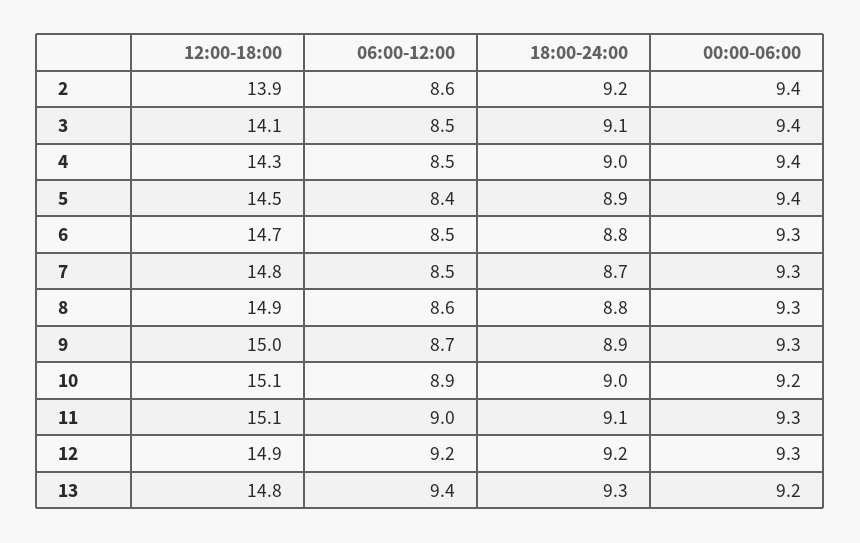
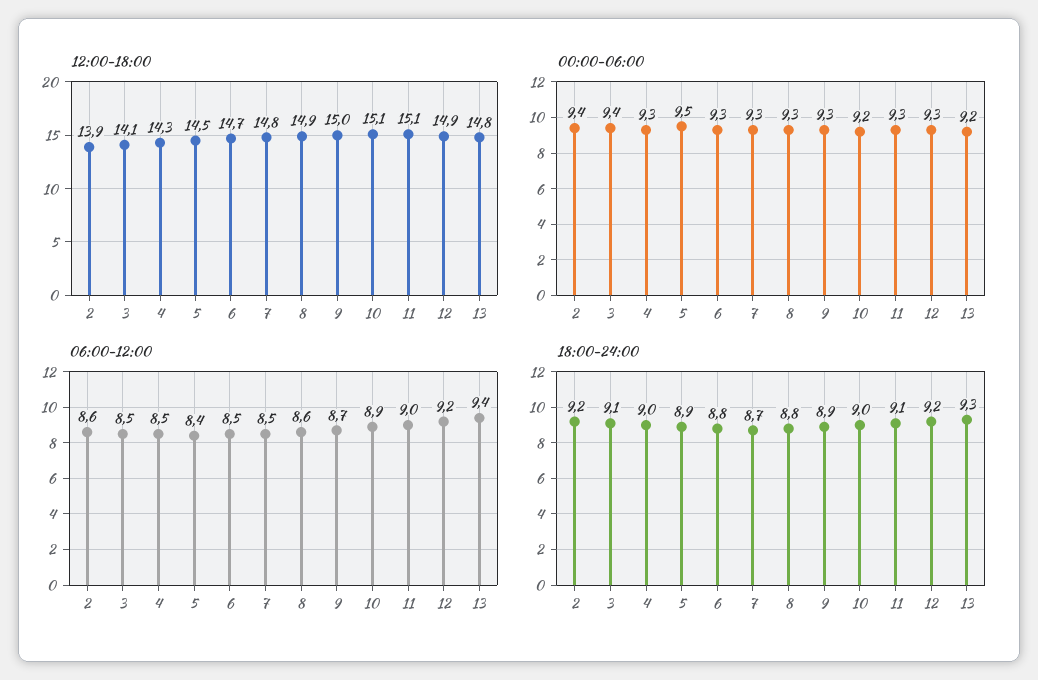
00:00-06:00, 4: 9.4 -> 9.3
00:00-06:00, 5: 9.4 -> 9.5

